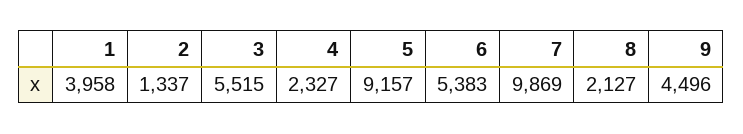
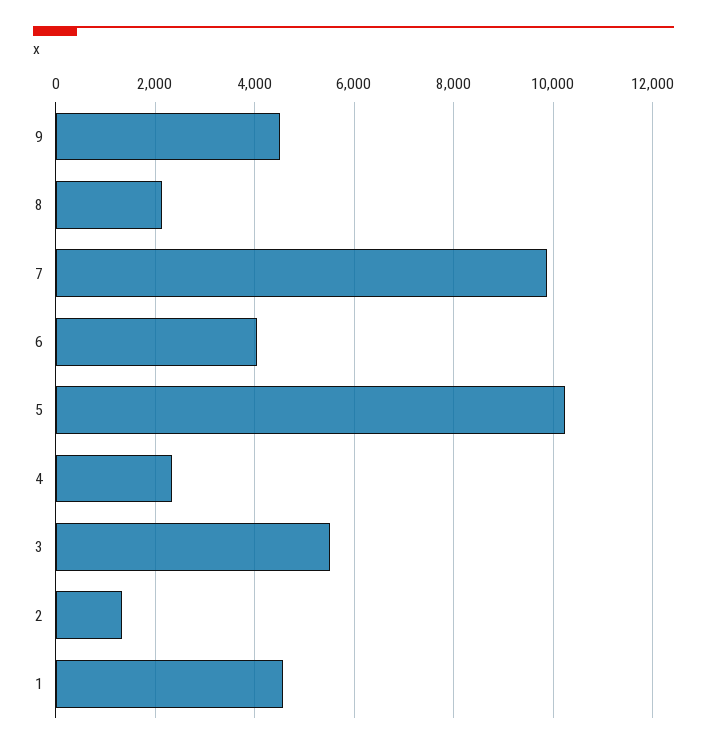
1: 3958 -> 4600
5: 9157 -> 10200
6: 5383 -> 4000

